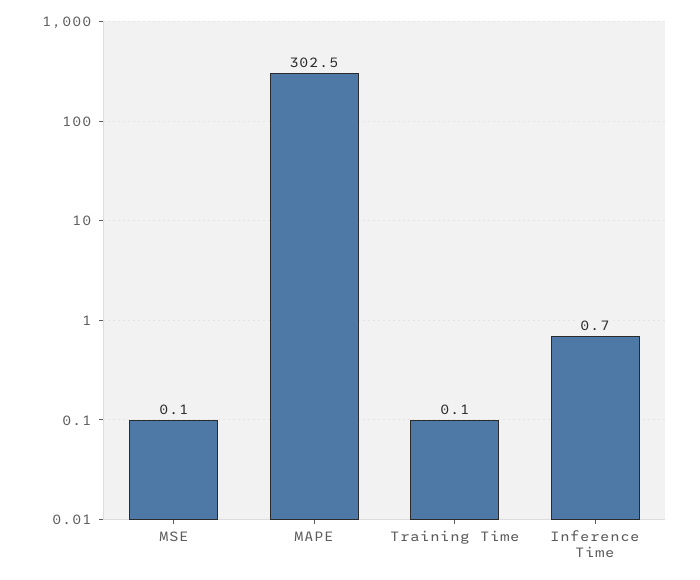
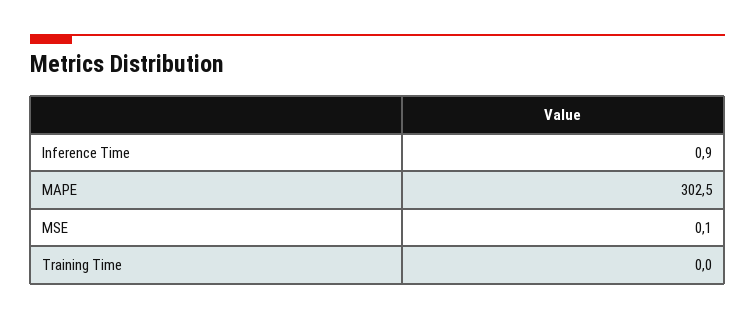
Training Time: 0.1 -> 0
Inference Time: 0.7 -> 0.9

